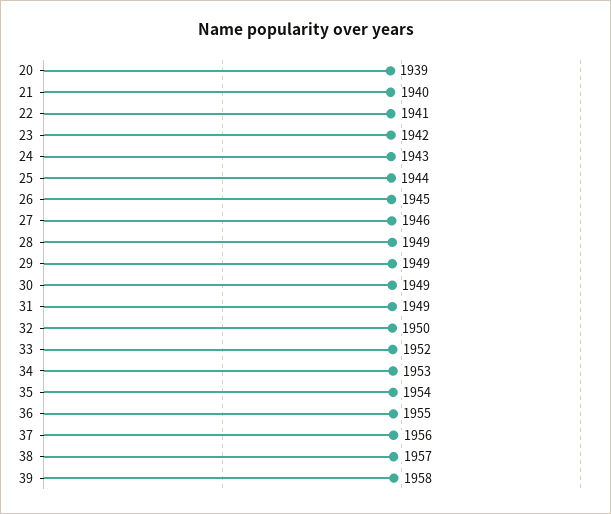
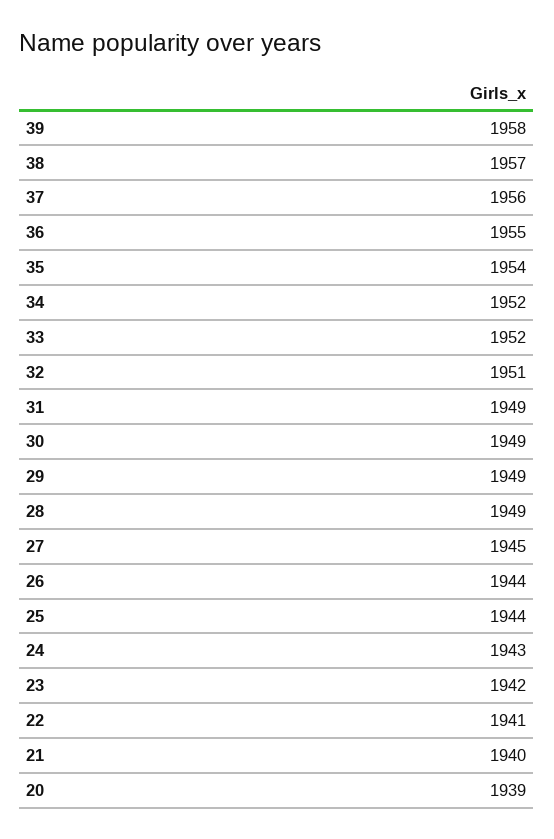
26: 1945 -> 1944
27: 1946 -> 1945
32: 1950 -> 1951
34: 1953 -> 1952

